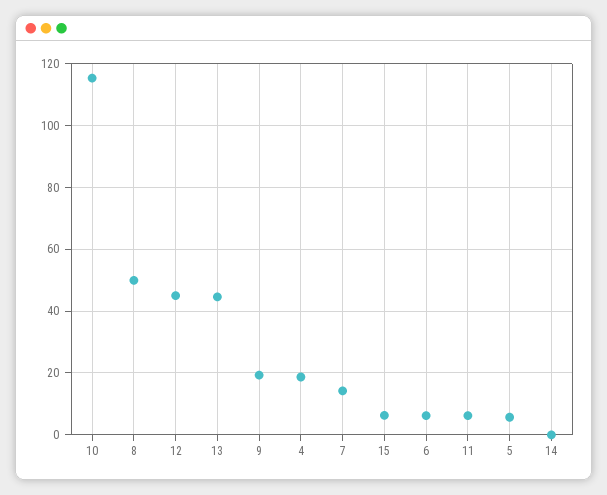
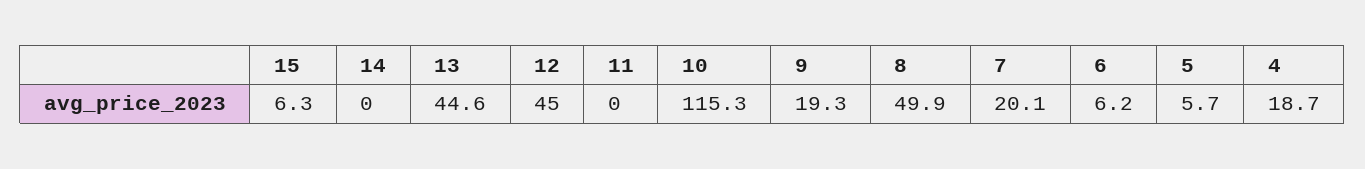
7: 14 -> 20.1
11: 6 -> 0

